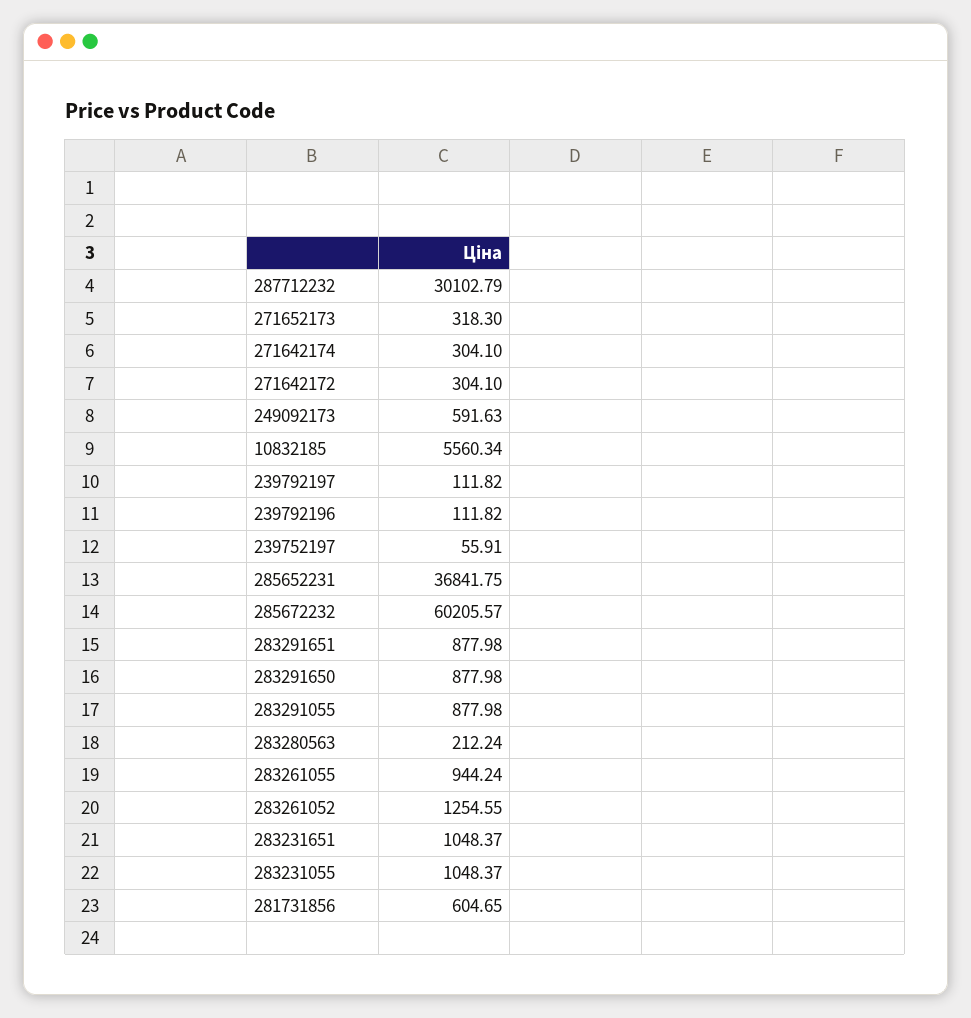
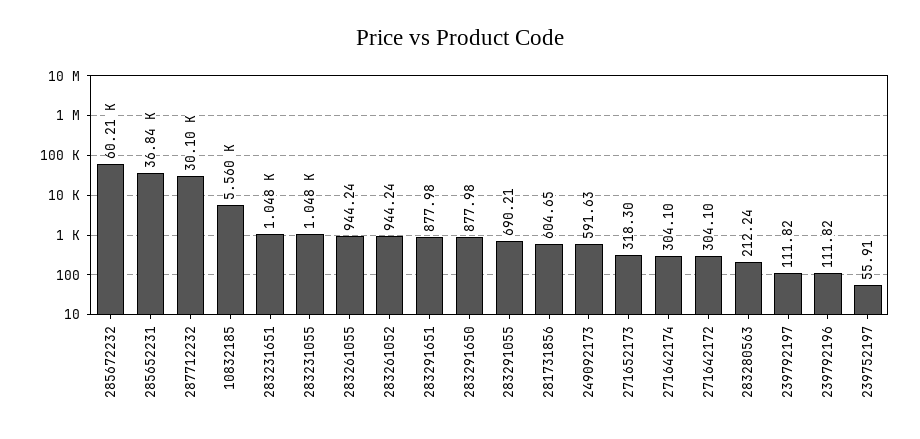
283291055: 877.98 -> 690.21
283261052: 1254.55 -> 944.24

